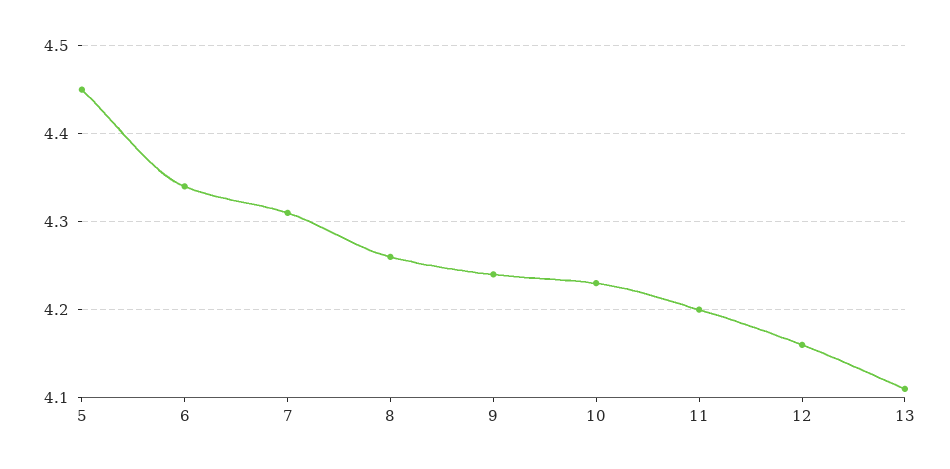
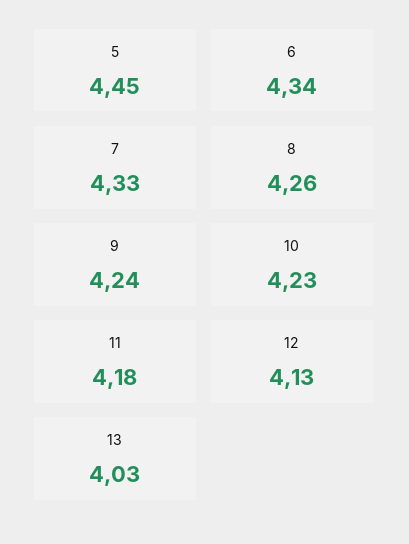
7: 4.31 -> 4.33
11: 4.2 -> 4.18
12: 4.16 -> 4.13
13: 4.11 -> 4.03

